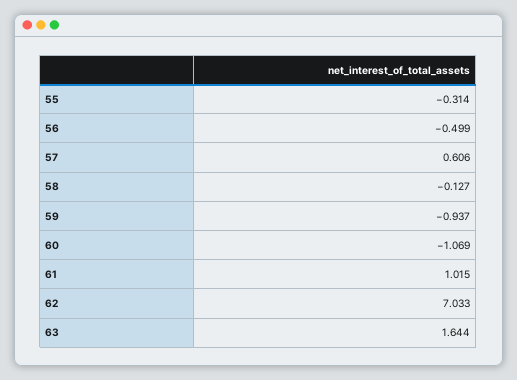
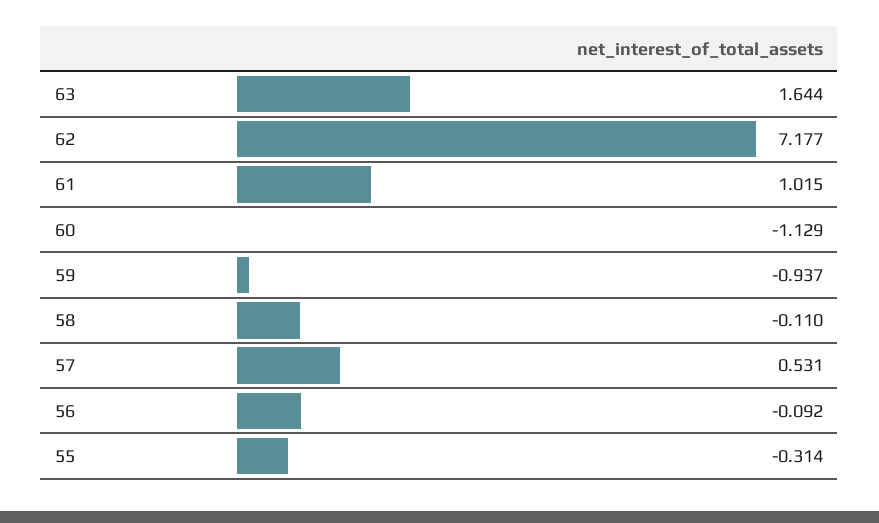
56: -0.499 -> -0.092
57: 0.606 -> 0.531
58: -0.127 -> -0.11
60: -1.069 -> -1.129
62: 7.033 -> 7.177

